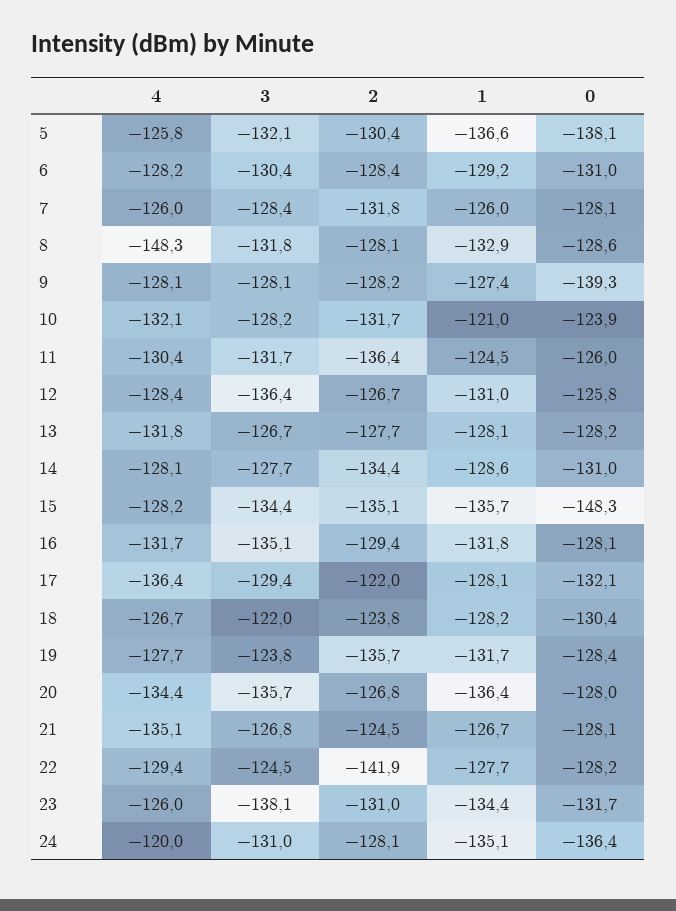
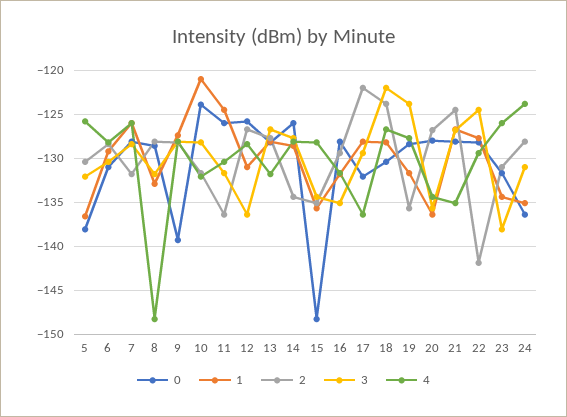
0, 14: -131 -> -126
4, 24: -120 -> -124

